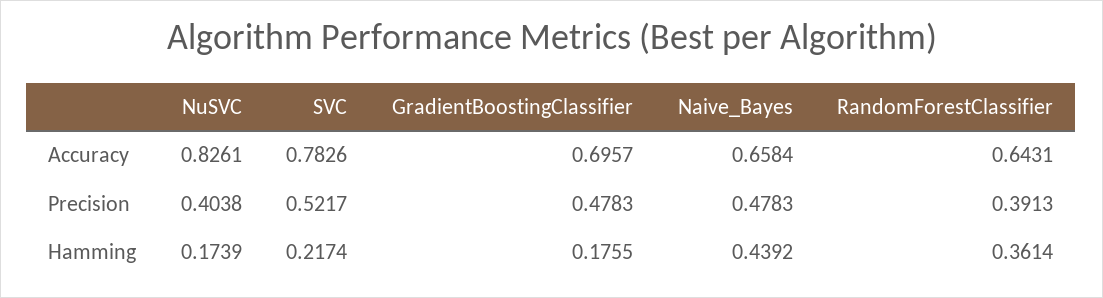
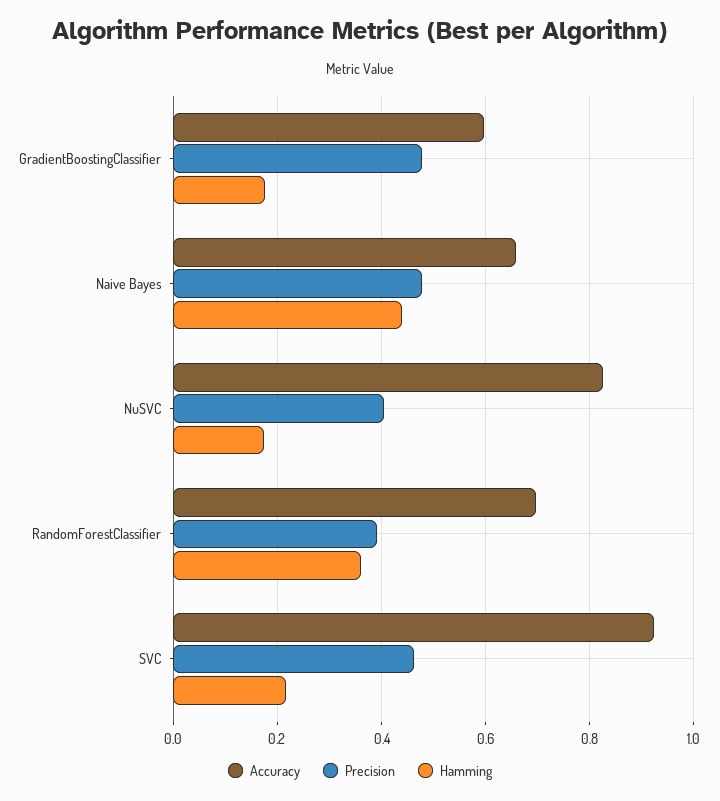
Accuracy, SVC: 0.7826 -> 0.92
Accuracy, GradientBoostingClassifier: 0.6957 -> 0.6
Accuracy, RandomForestClassifier: 0.6431 -> 0.7
Precision, SVC: 0.5217 -> 0.46

